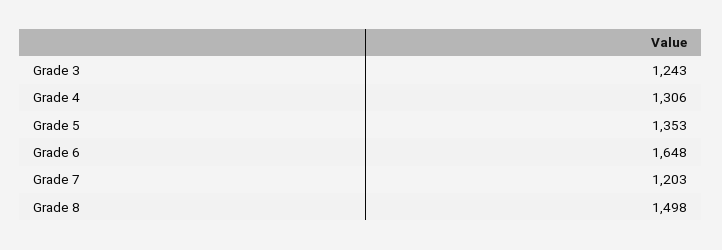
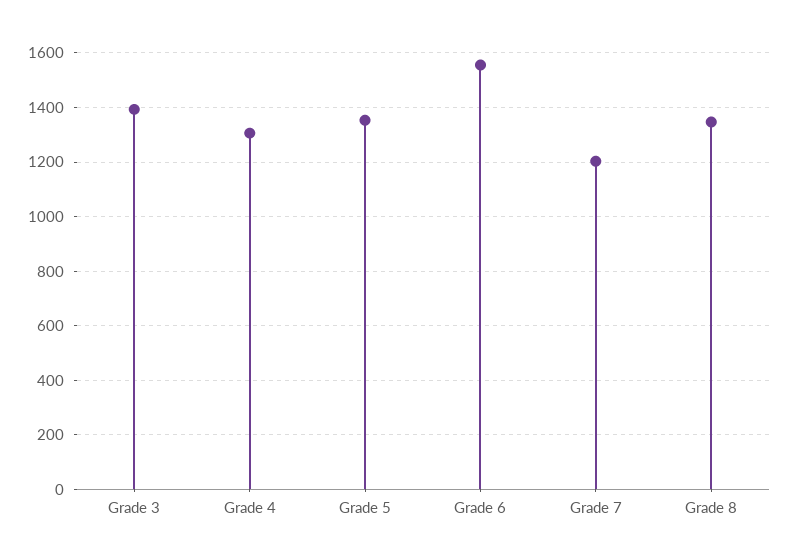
Grade 3: 1243 -> 1400
Grade 6: 1648 -> 1550
Grade 8: 1498 -> 1350

